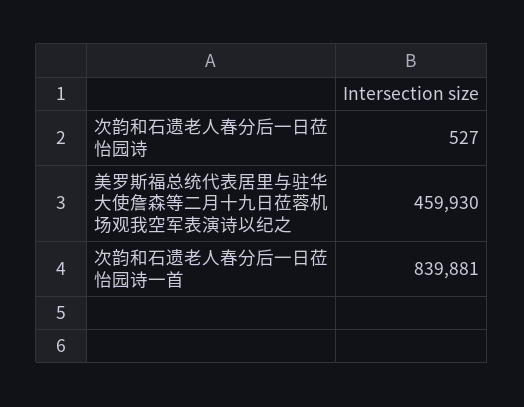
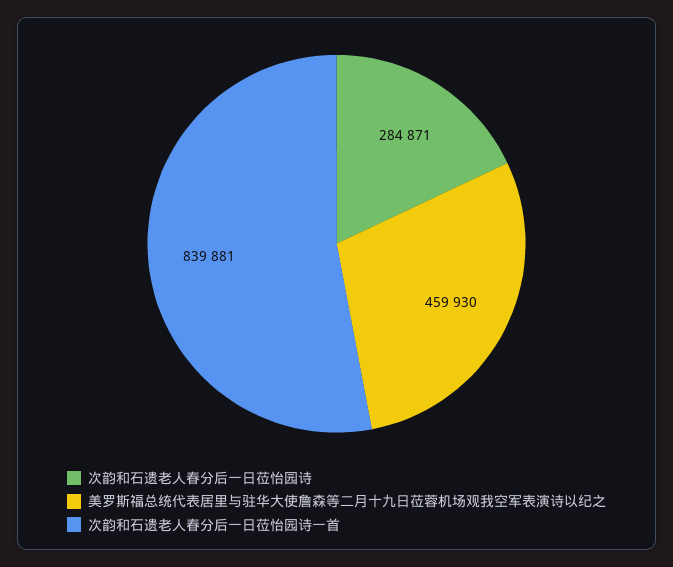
次韵和石遗老人春分后一日莅怡园诗: 527 -> 284871

